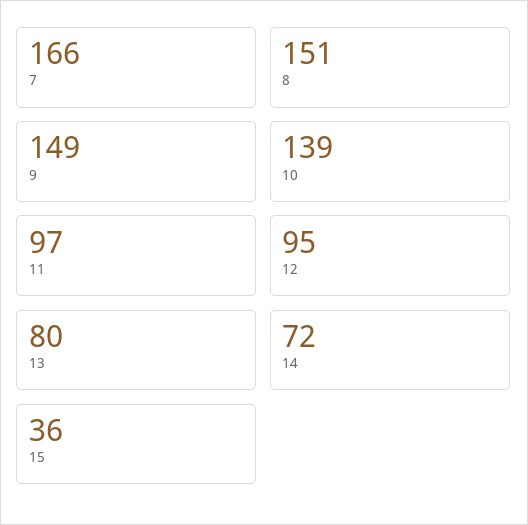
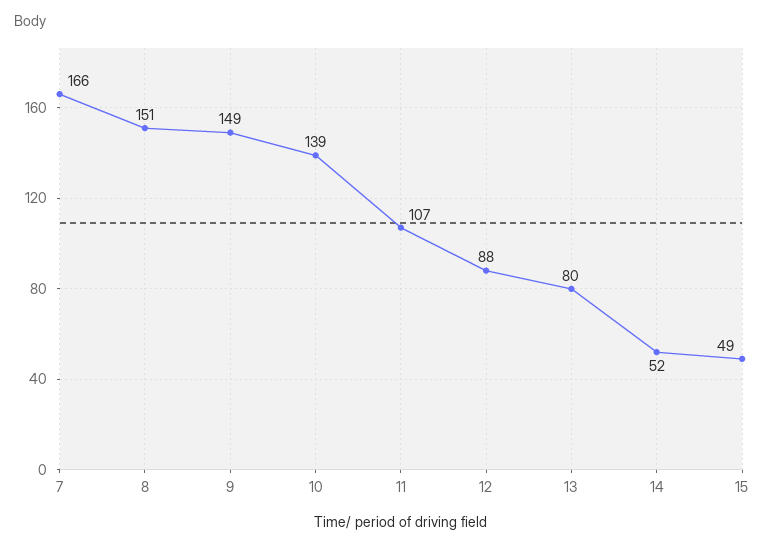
11: 97 -> 107
12: 95 -> 88
14: 72 -> 52
15: 36 -> 49

